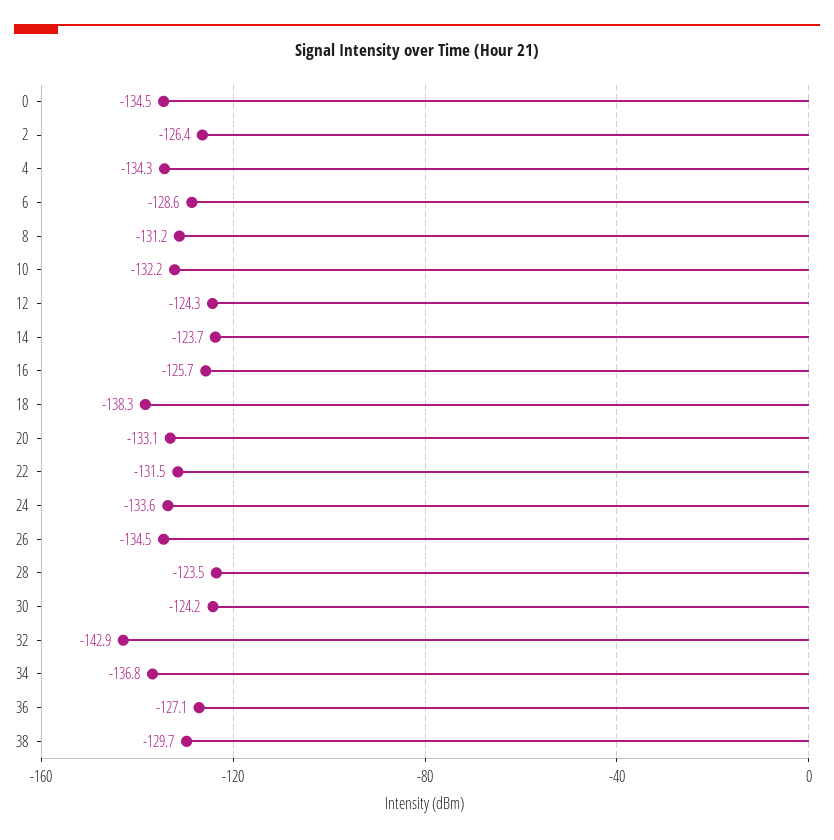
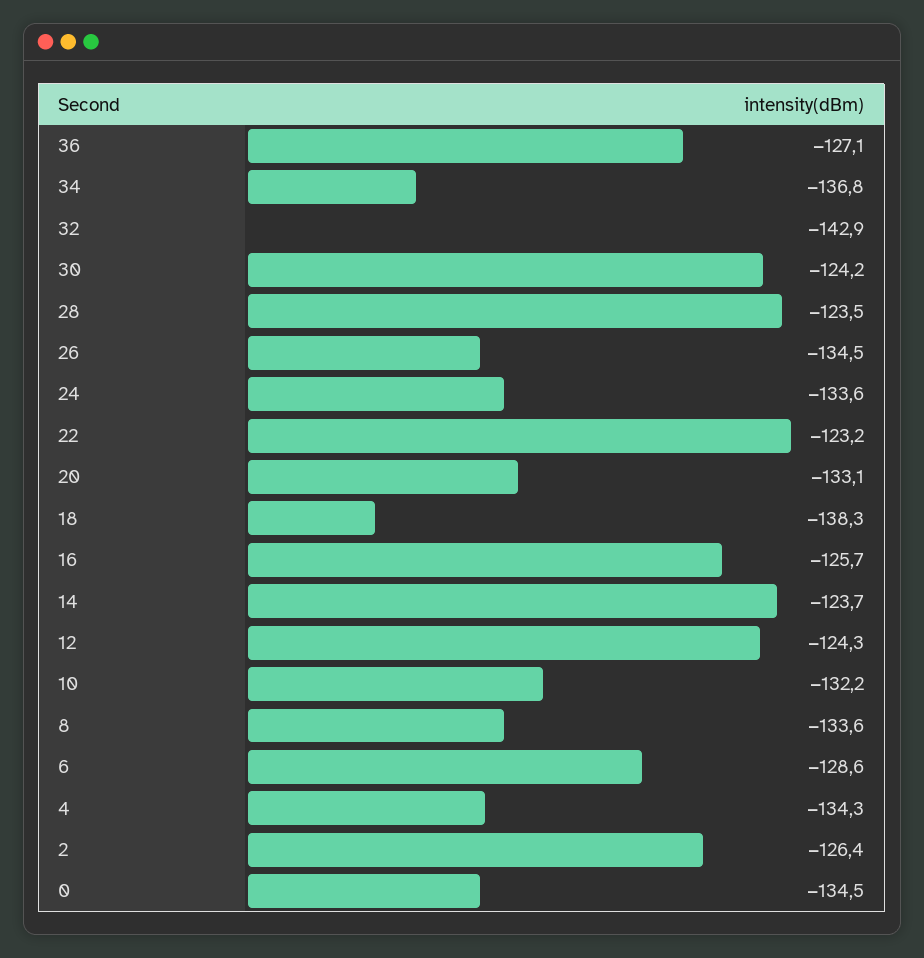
8: -131.2 -> -133.6
22: -131.5 -> -123.2
38: -129.7 -> none

